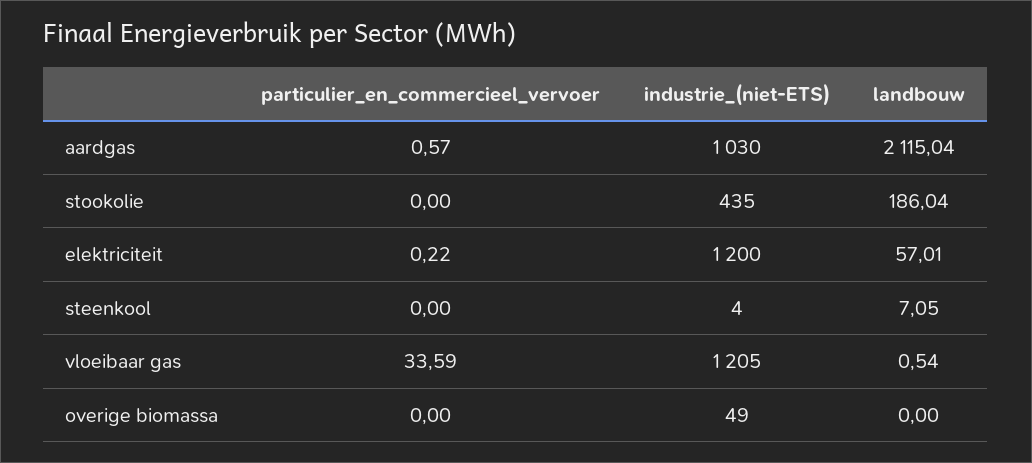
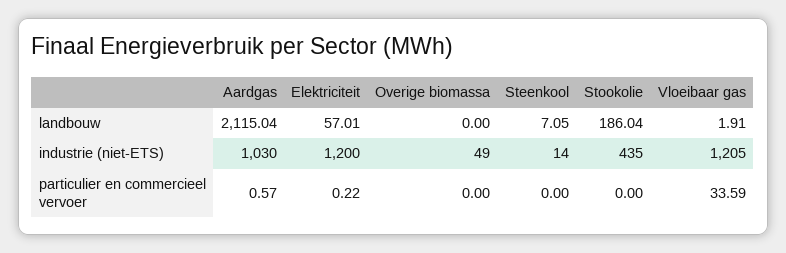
industrie_(niet-ETS), steenkool: 4 -> 14
landbouw, vloeibaar gas: 0.54 -> 1.91

